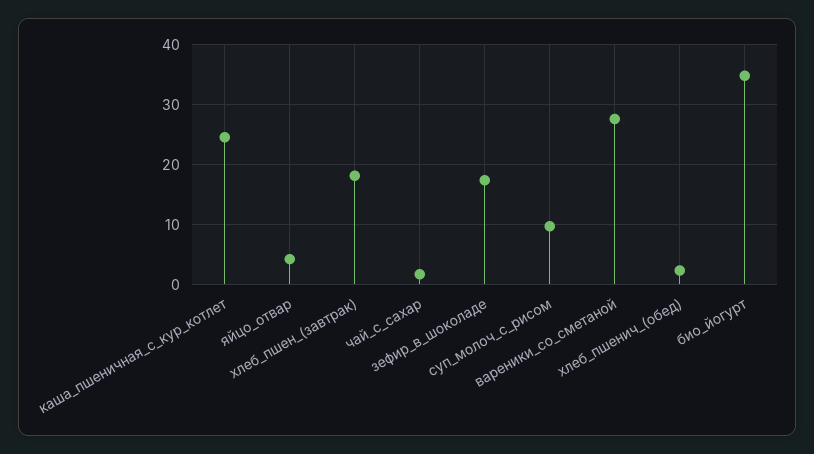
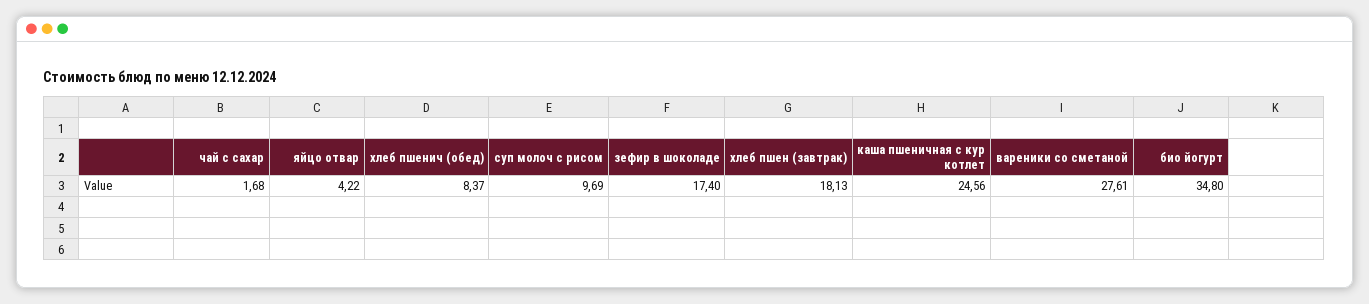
хлеб_пшенич_(обед): 2 -> 8.37

